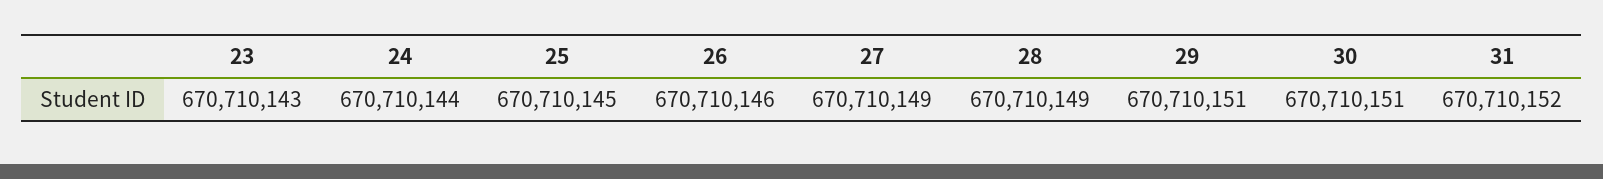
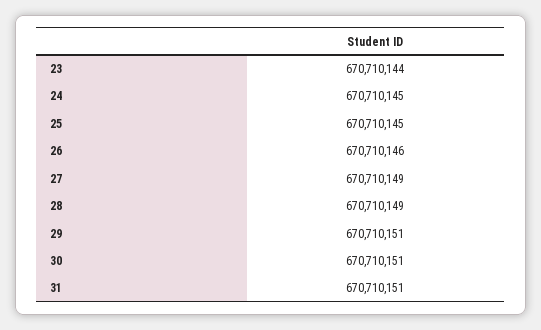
23: 670710143 -> 670710144
24: 670710144 -> 670710145
31: 670710152 -> 670710151

